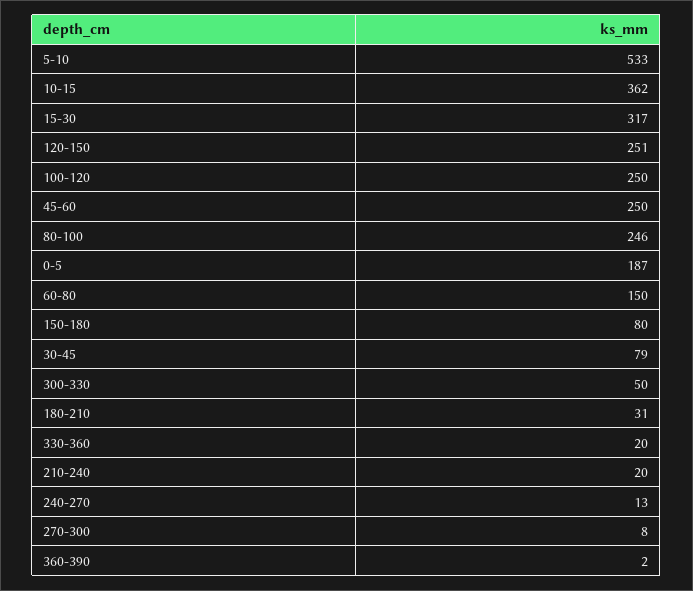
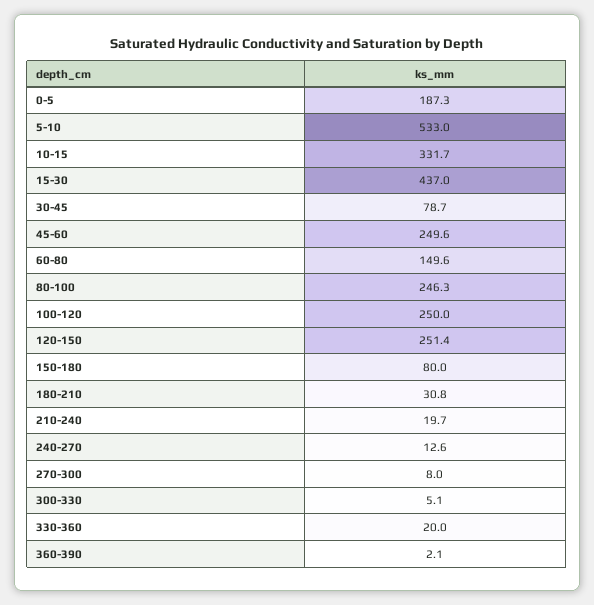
10-15: 362 -> 331.7
15-30: 317 -> 437
300-330: 50 -> 5.1

